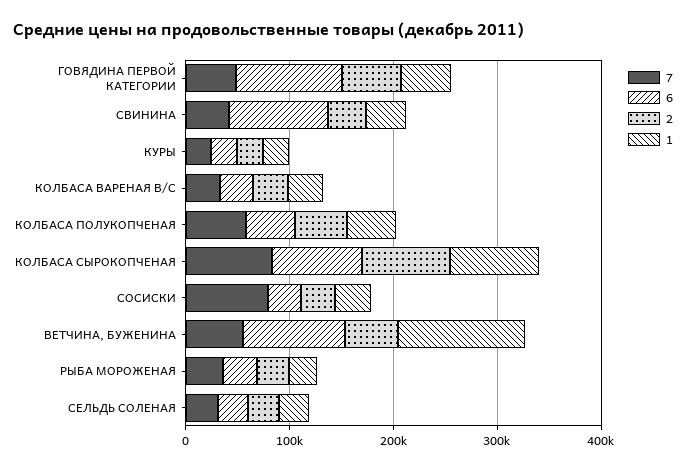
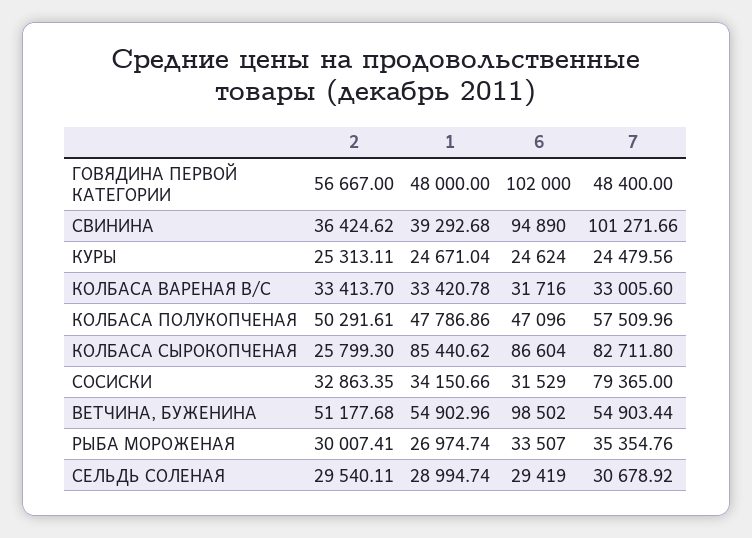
7, СВИНИНА: 40000 -> 101271.66
2, КОЛБАСА СЫРОКОПЧЕНАЯ: 80000 -> 25799.3
1, ВЕТЧИНА, БУЖЕНИНА: 120000 -> 54902.96

